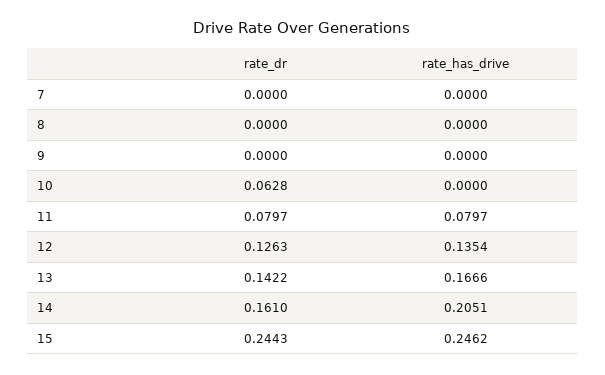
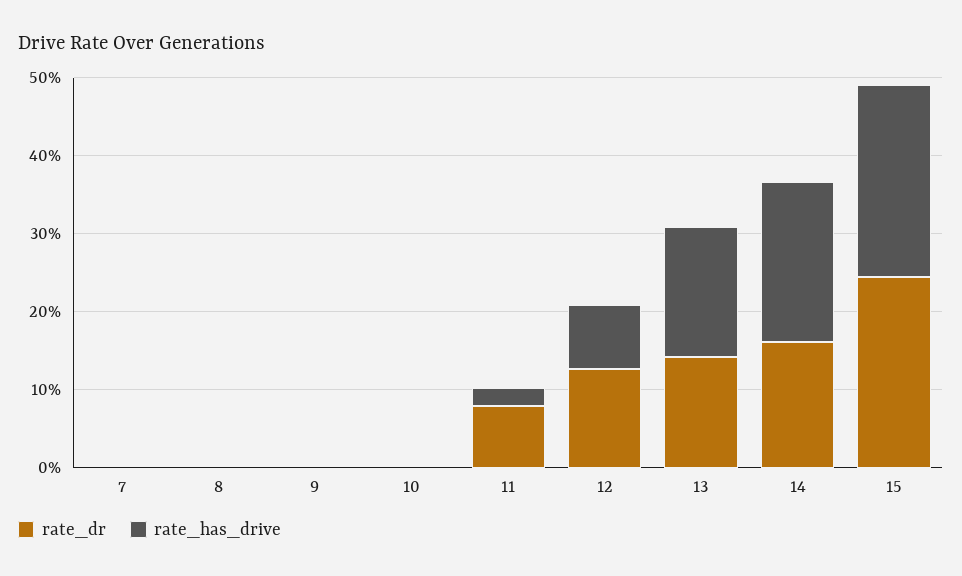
rate_dr, 10: 0.0628 -> 0
rate_has_drive, 11: 0.0797 -> 0.02
rate_has_drive, 12: 0.1354 -> 0.08

